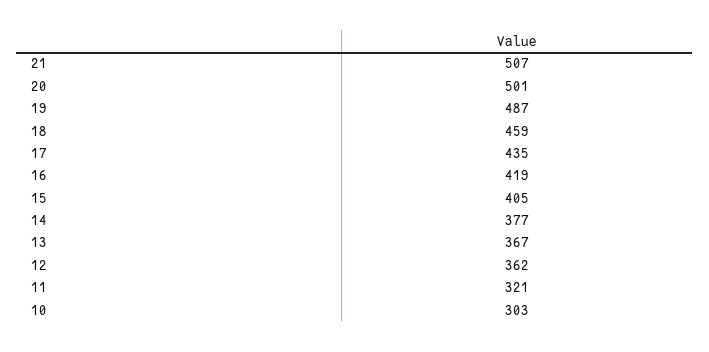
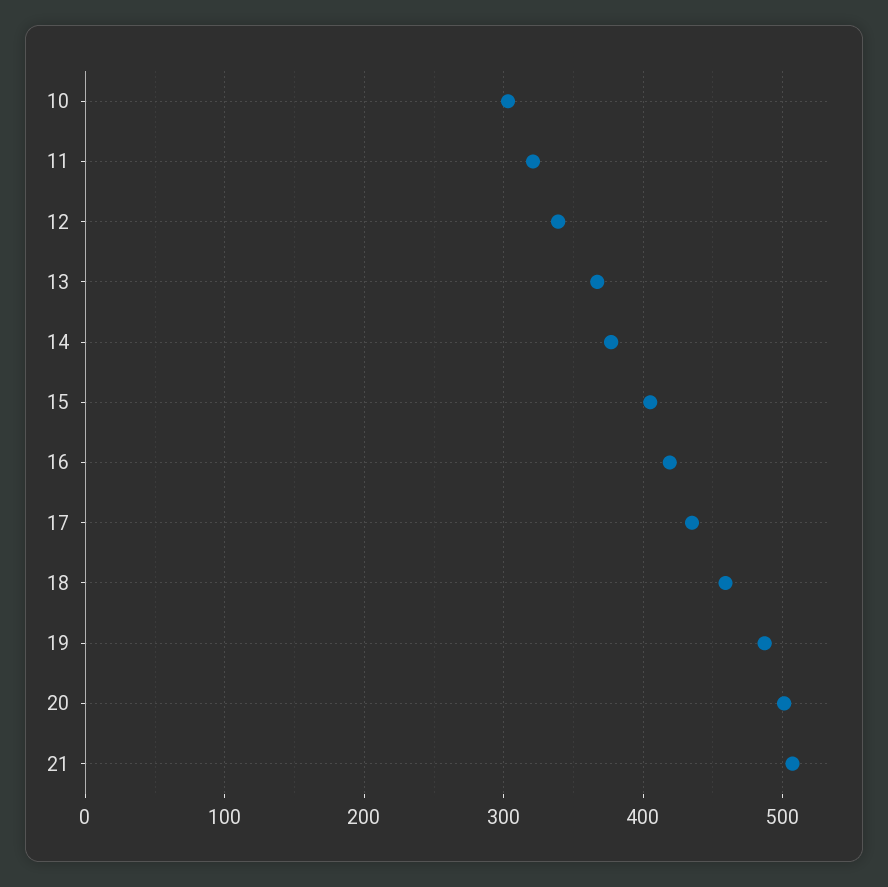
12: 362 -> 340

